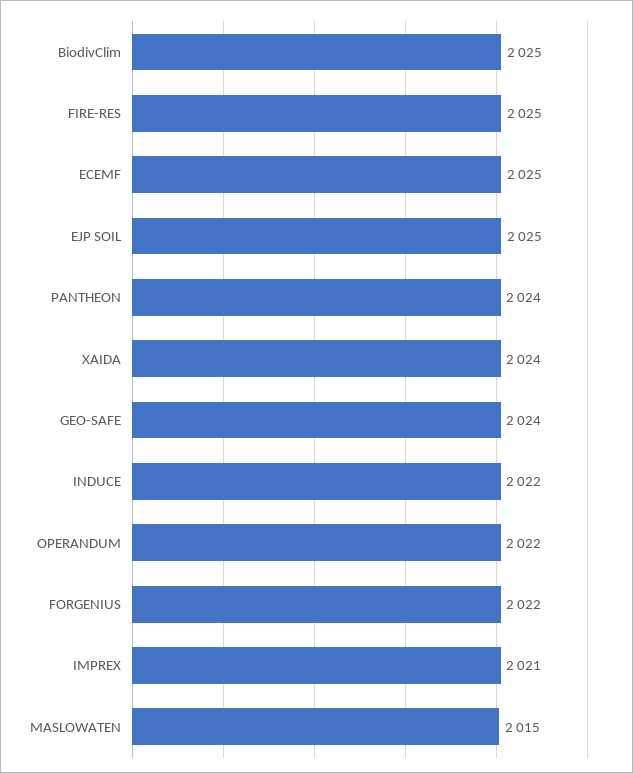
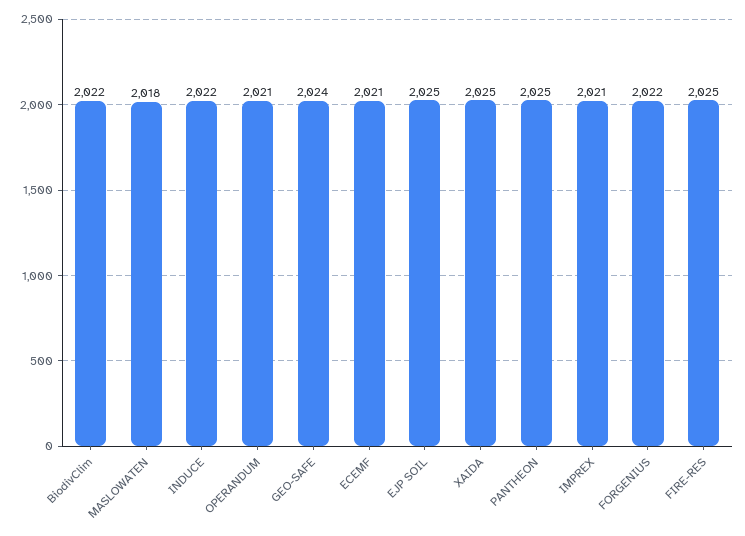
BiodivClim: 2025 -> 2022
ECEMF: 2025 -> 2021
PANTHEON: 2024 -> 2025
XAIDA: 2024 -> 2025
OPERANDUM: 2022 -> 2021
MASLOWATEN: 2015 -> 2018

